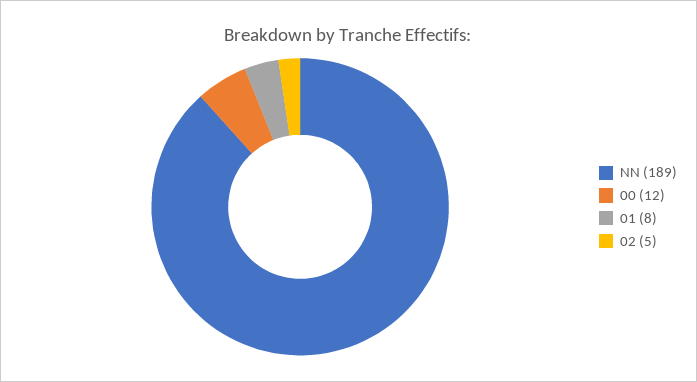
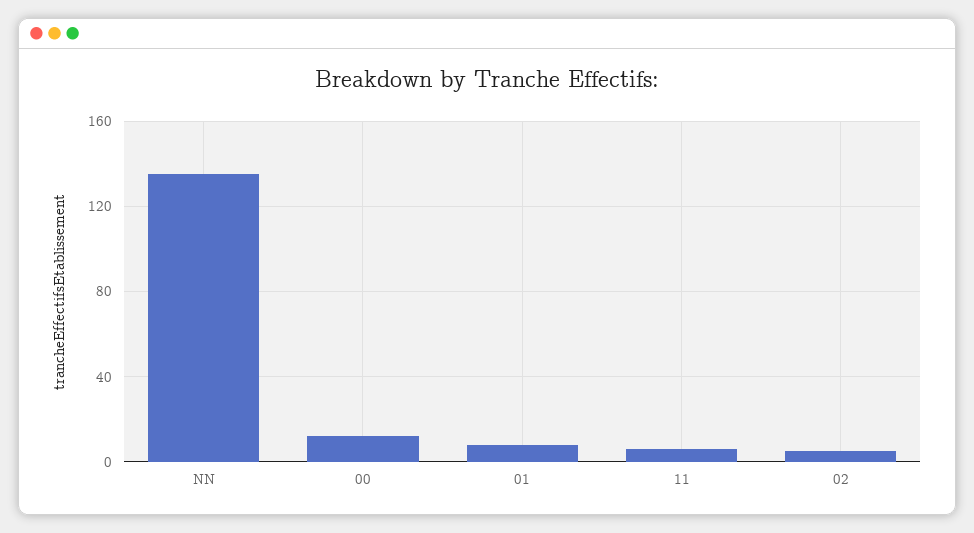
NN: 189 -> 135
11: none -> 5

